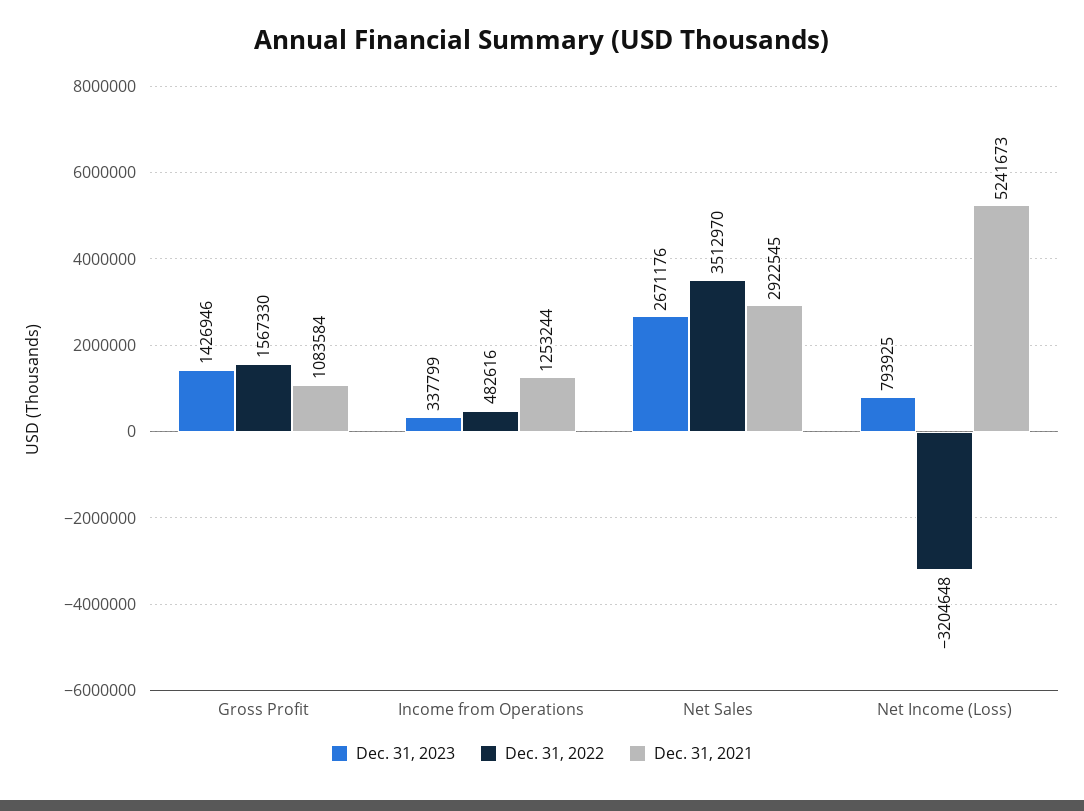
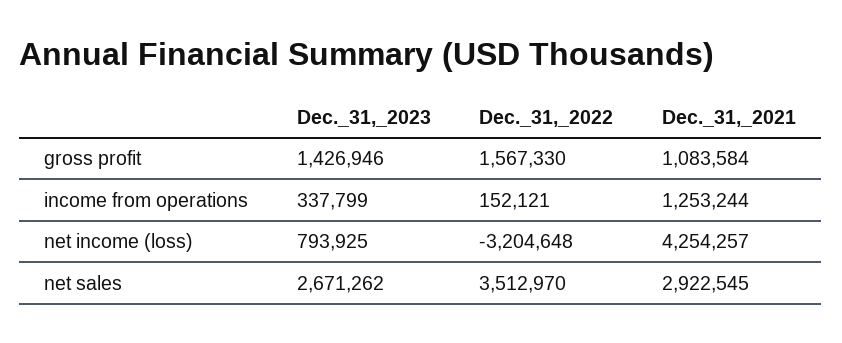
Dec. 31, 2022, Income from Operations: 482616 -> 152121
Dec. 31, 2023, Net Sales: 2671176 -> 2671262
Dec. 31, 2021, Net Income (Loss): 5241673 -> 4254257

